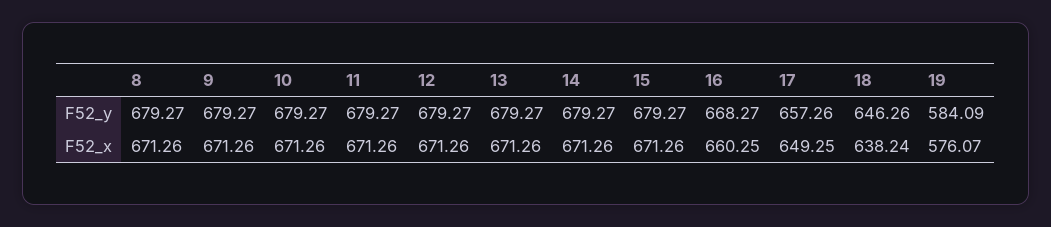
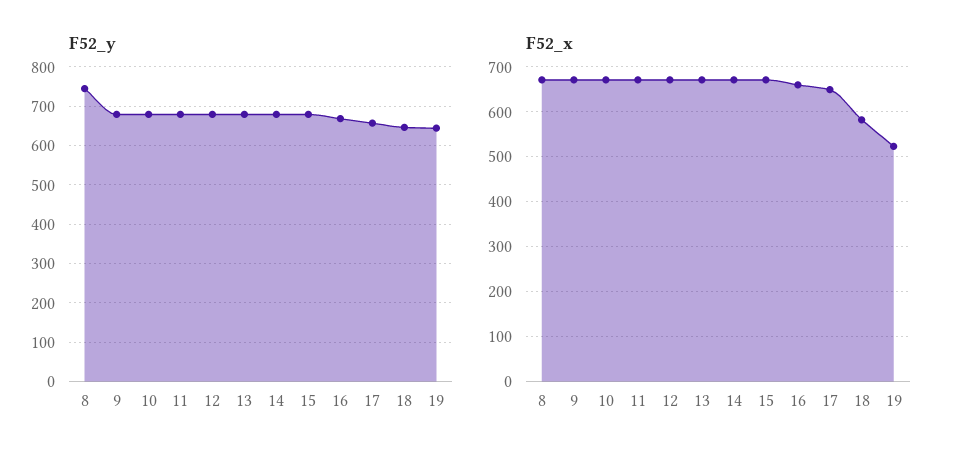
F52_y, 8: 679.27 -> 740
F52_y, 19: 584.09 -> 640
F52_x, 18: 638.24 -> 580
F52_x, 19: 576.07 -> 520

